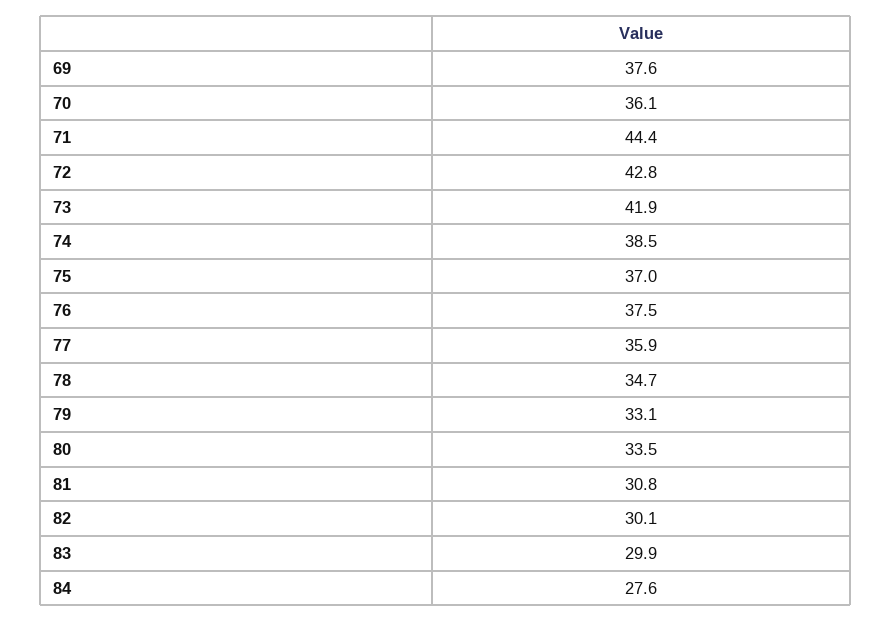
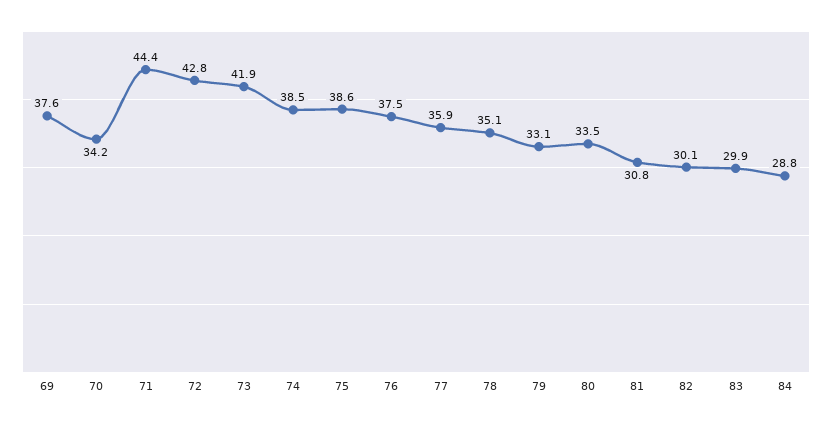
70: 36.1 -> 34.2
75: 37 -> 38.6
78: 34.7 -> 35.1
84: 27.6 -> 28.8

